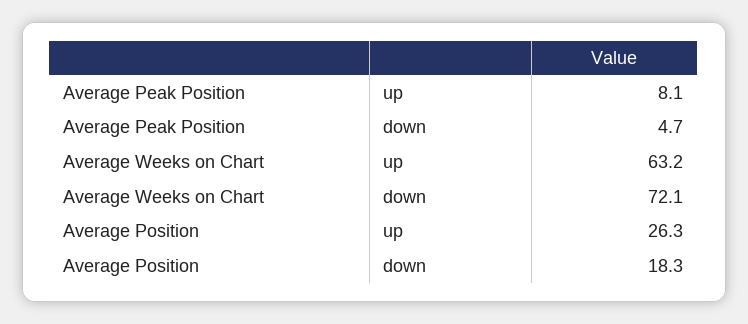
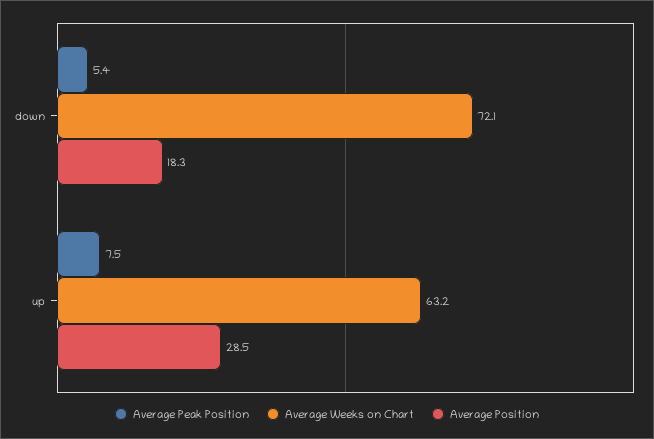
Average Peak Position, up: 8.1 -> 7.5
Average Peak Position, down: 4.7 -> 5.4
Average Position, up: 26.3 -> 28.5

